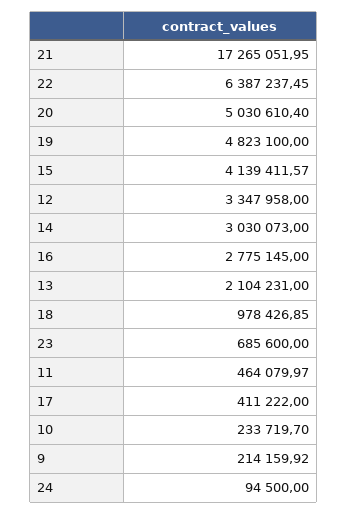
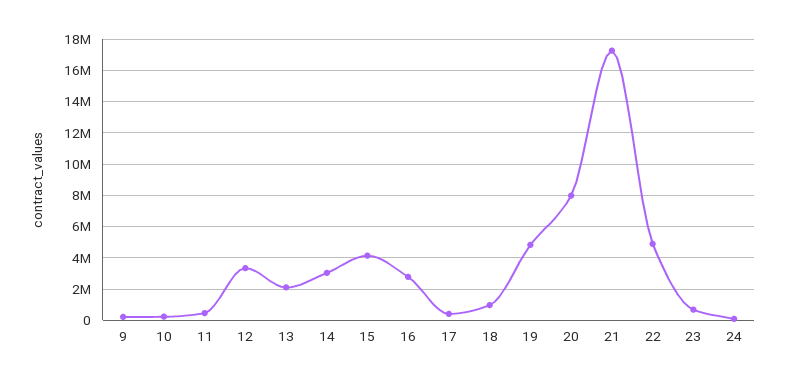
22: 6387237.45 -> 5000000
20: 5030610.4 -> 8000000

